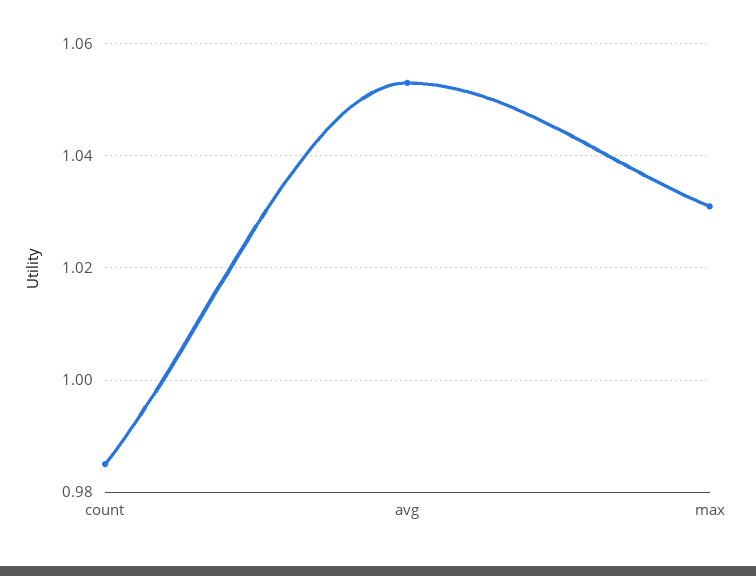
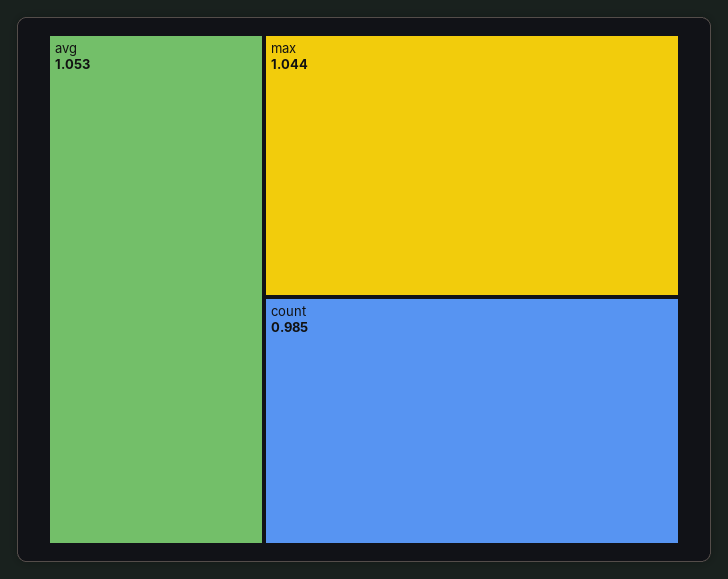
max: 1.03 -> 1.044

